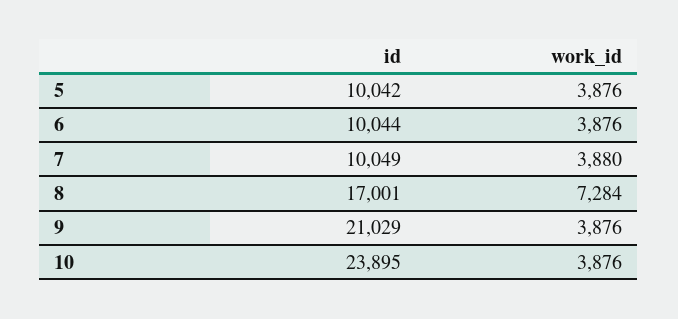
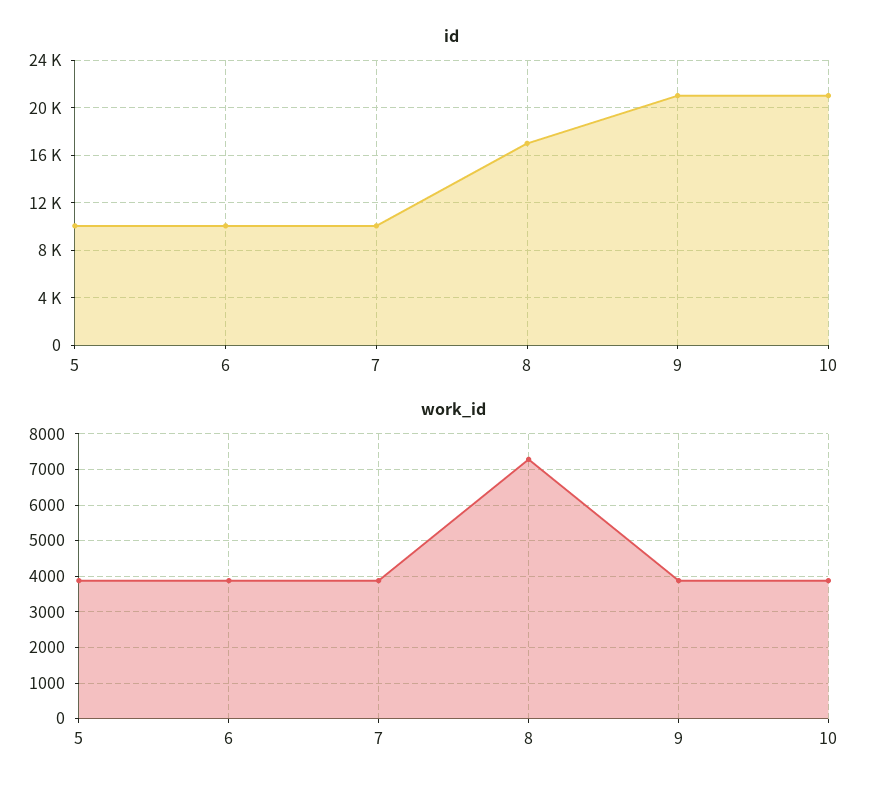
id, 10: 23895 -> 21000

